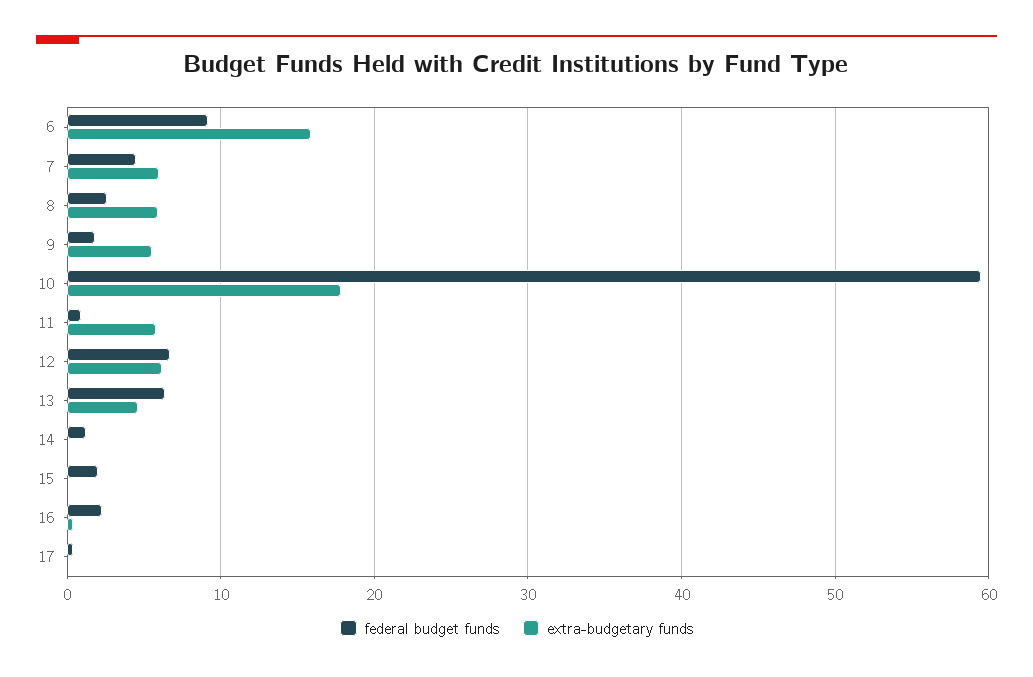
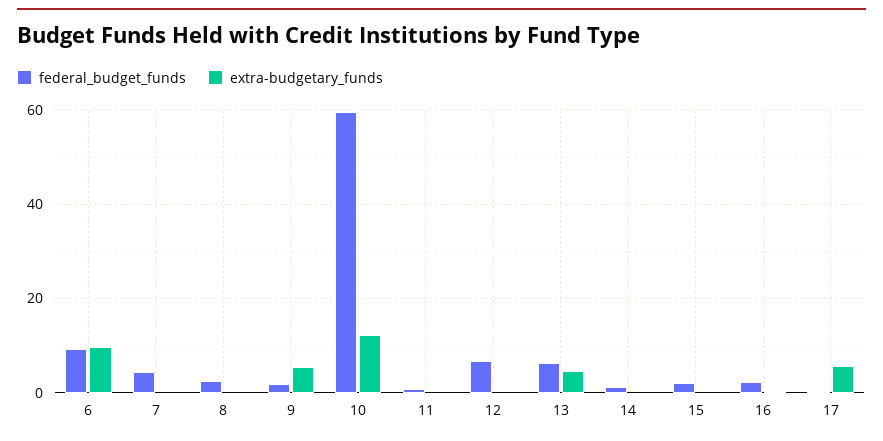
extra-budgetary funds, 6: 16 -> 10
extra-budgetary funds, 7: 6 -> 0
extra-budgetary funds, 8: 6 -> 0
extra-budgetary funds, 10: 18 -> 12
extra-budgetary funds, 11: 6 -> 0
extra-budgetary funds, 12: 6 -> 0
extra-budgetary funds, 17: 0 -> 6

